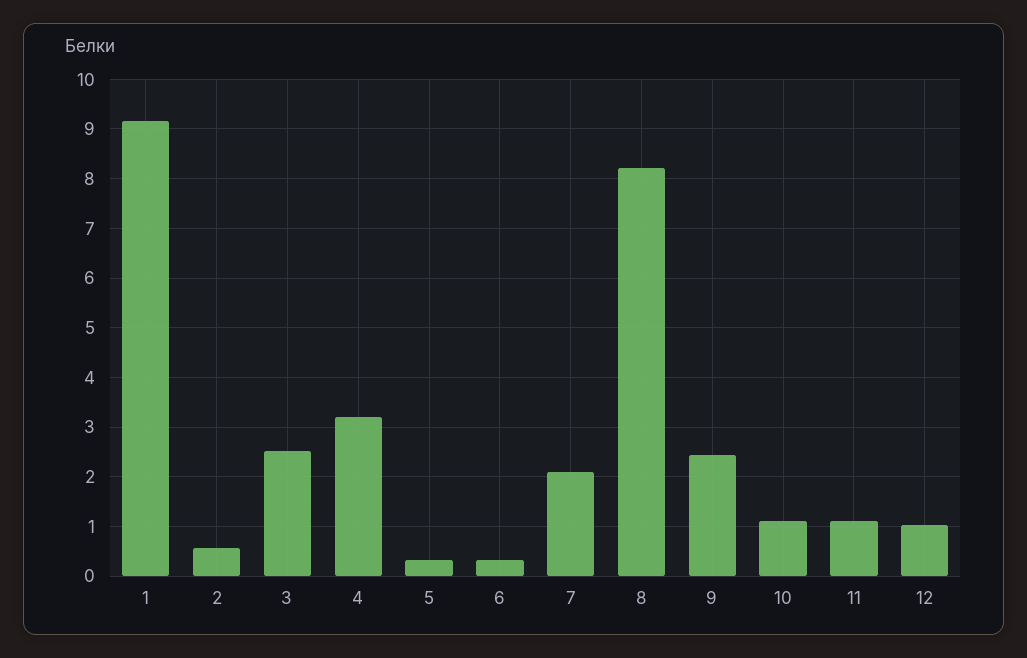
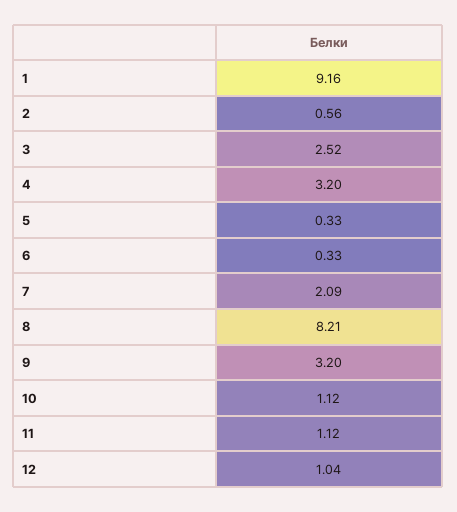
9: 2.4 -> 3.2

